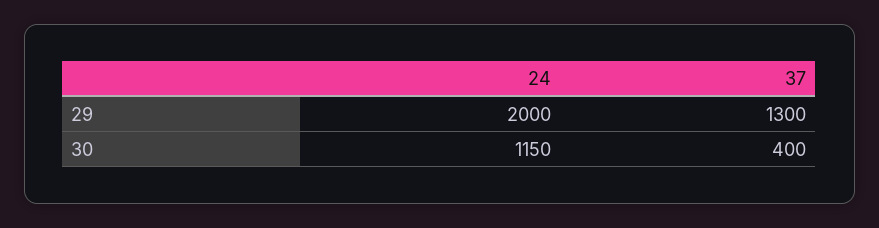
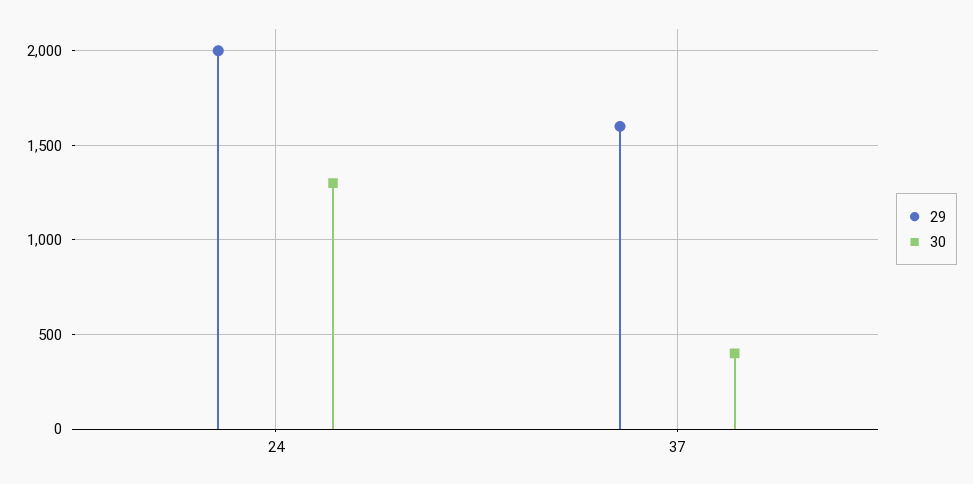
29, 37: 1300 -> 1600
30, 24: 1150 -> 1300

